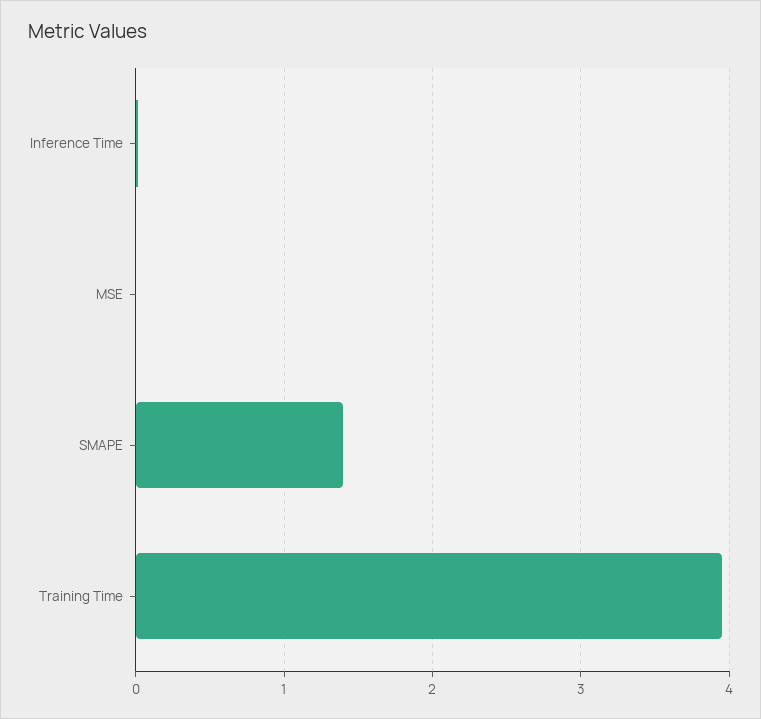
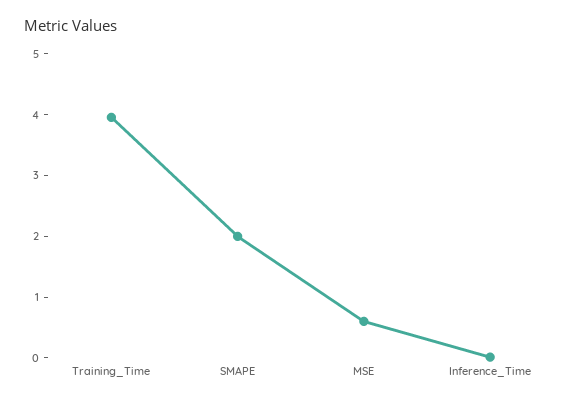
MSE: 0 -> 0.6
SMAPE: 1.4 -> 2

